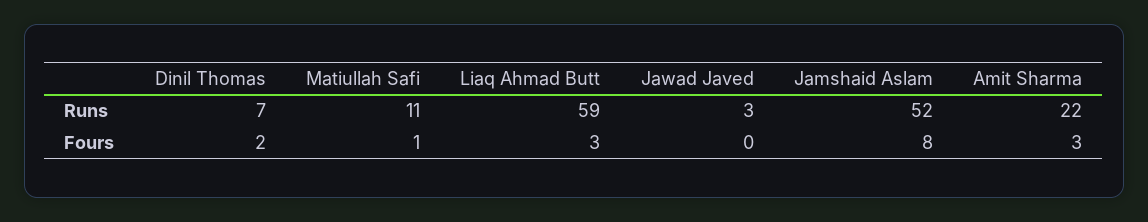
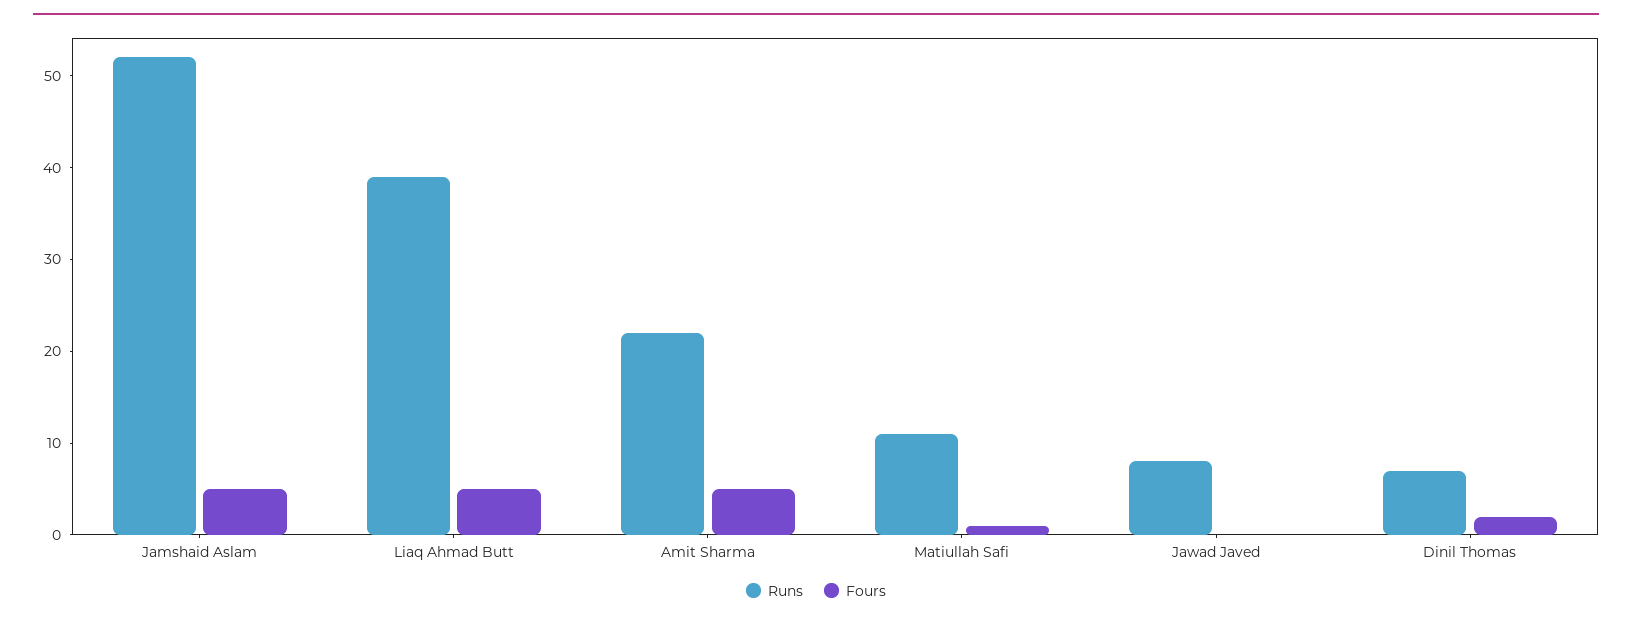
Runs, Liaq Ahmad Butt: 59 -> 39
Runs, Jawad Javed: 3 -> 8
Fours, Liaq Ahmad Butt: 3 -> 5
Fours, Jamshaid Aslam: 8 -> 5
Fours, Amit Sharma: 3 -> 5

